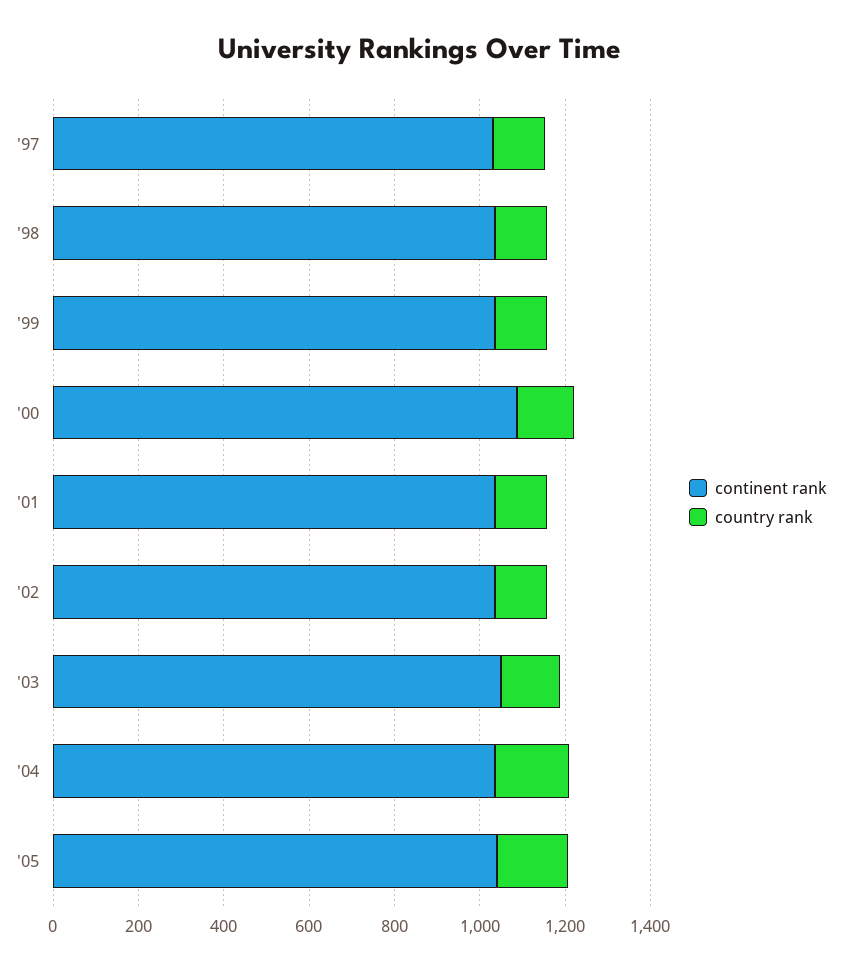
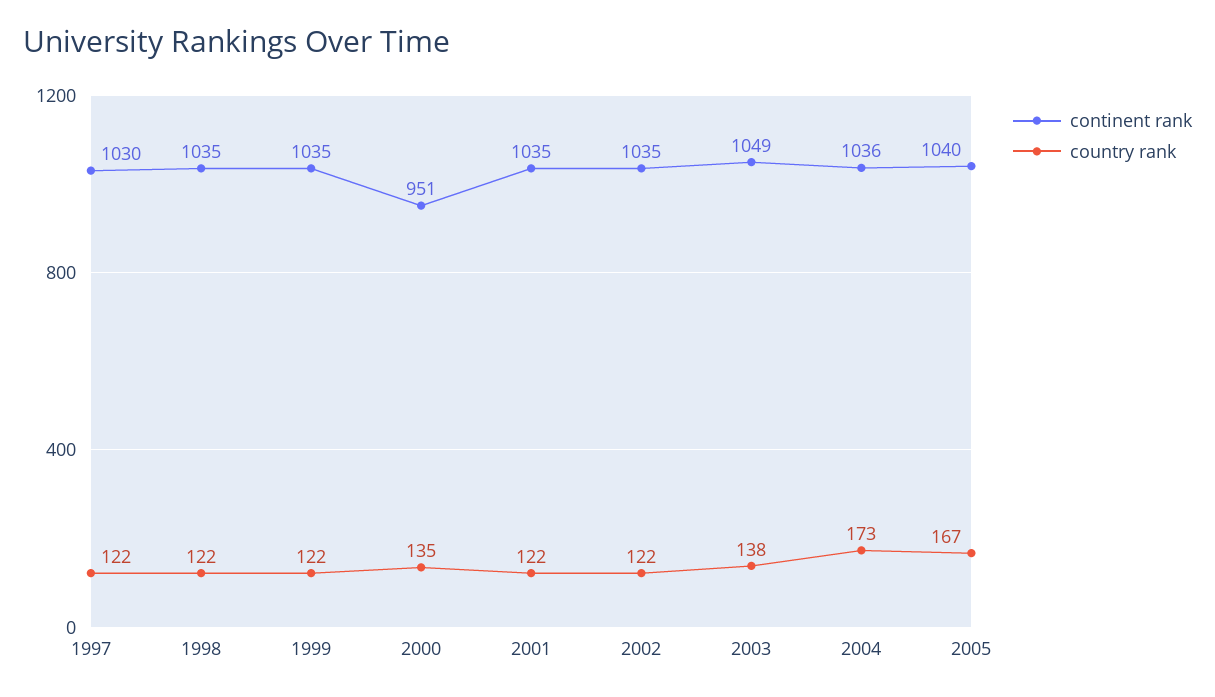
continent rank, '00: 1100 -> 951

